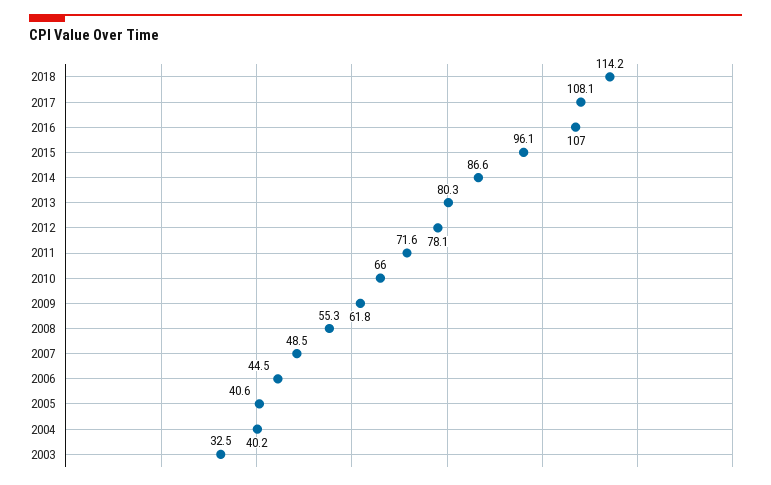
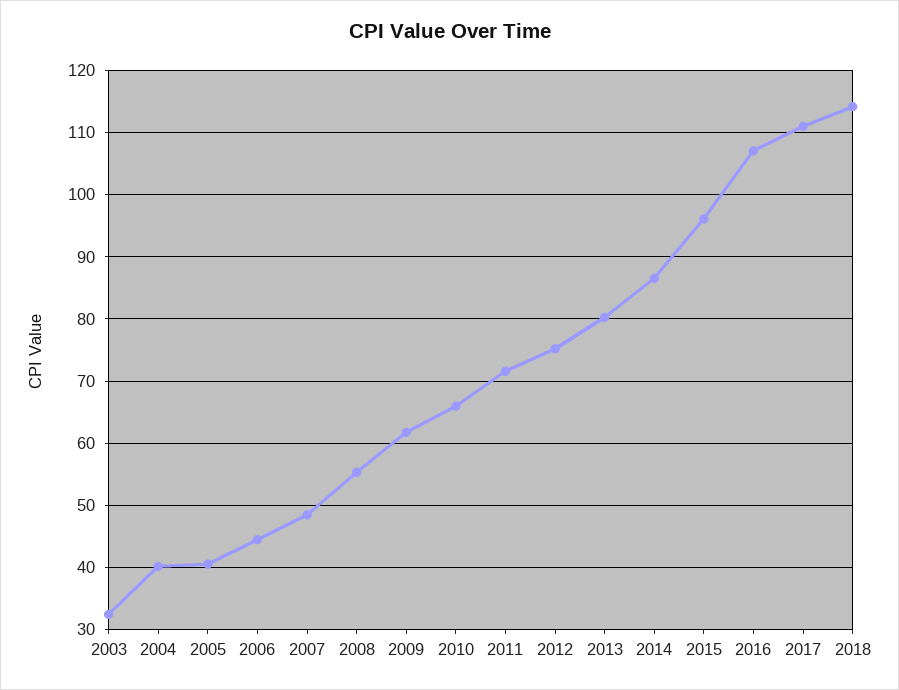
2017: 108.1 -> 111
2012: 78.1 -> 75

